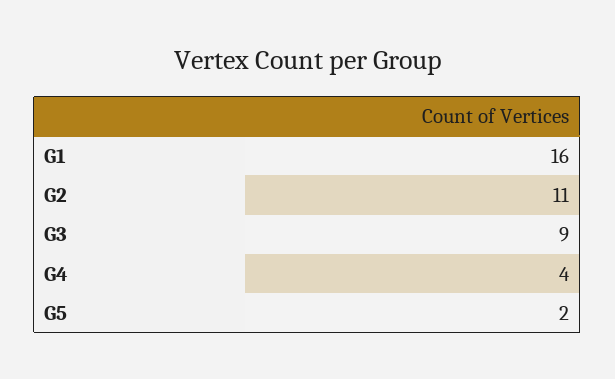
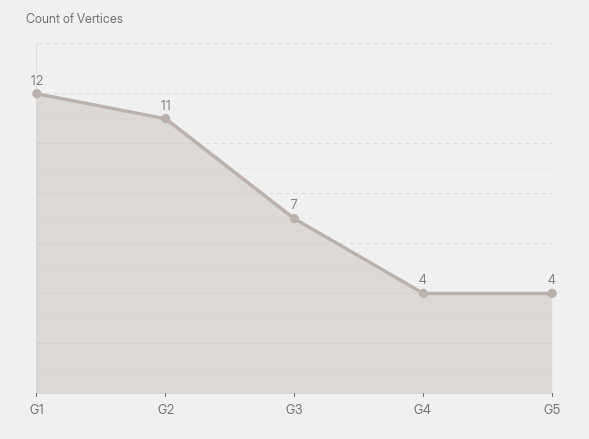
G1: 16 -> 12
G3: 9 -> 7
G5: 2 -> 4

